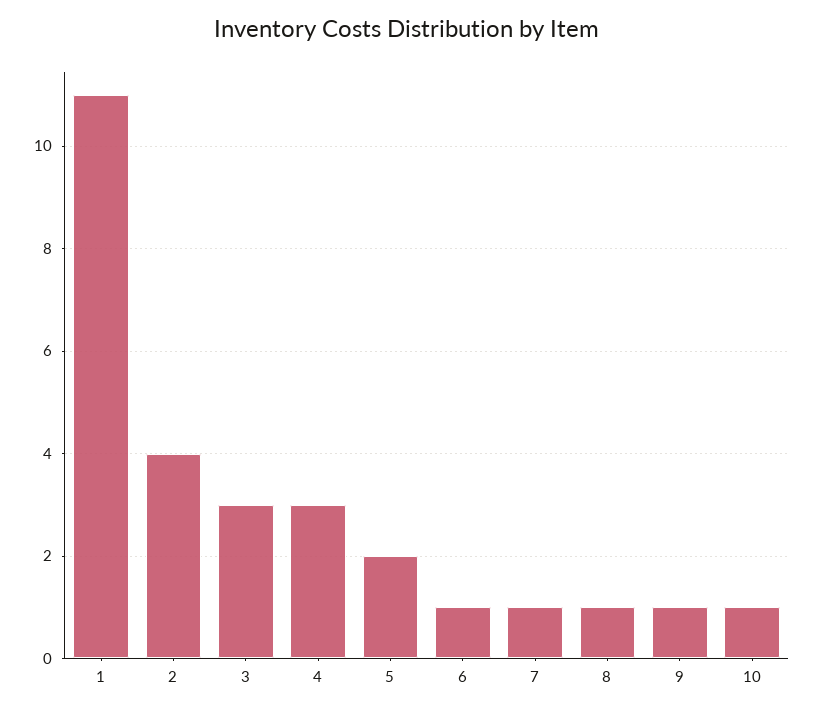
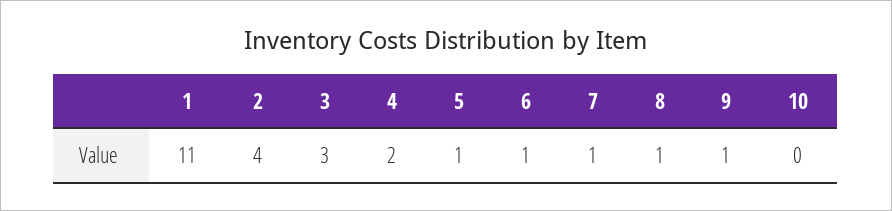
4: 3 -> 2
5: 2 -> 1
10: 1 -> 0

